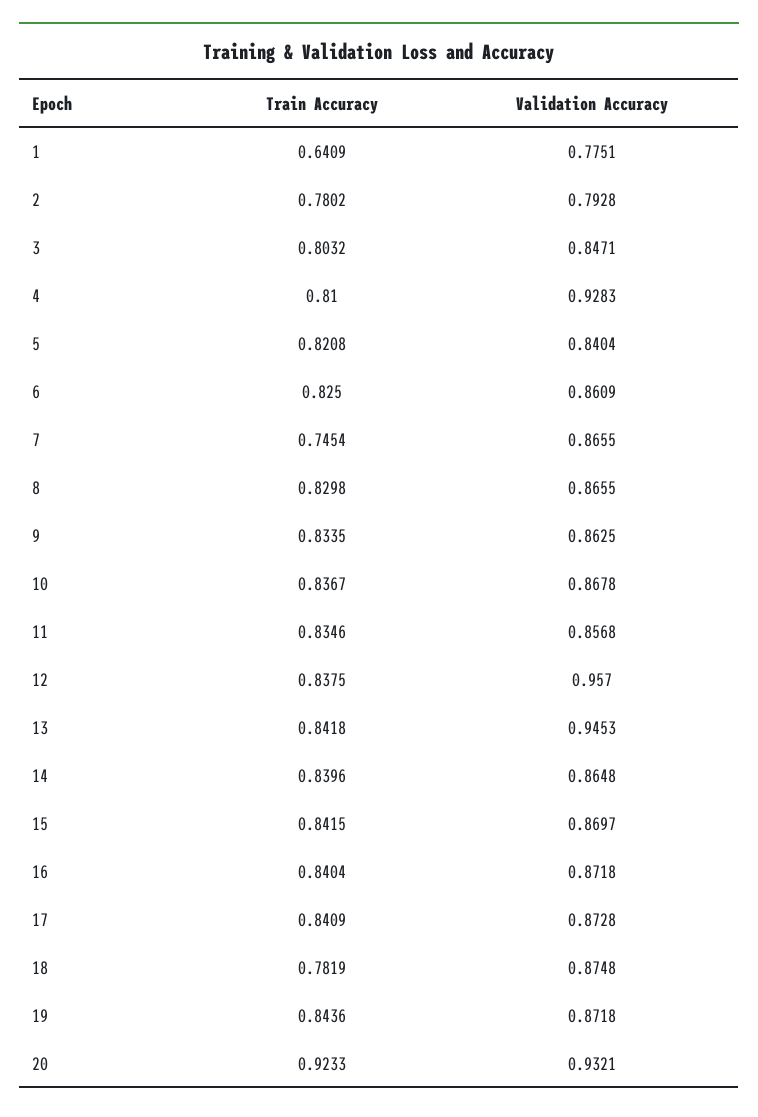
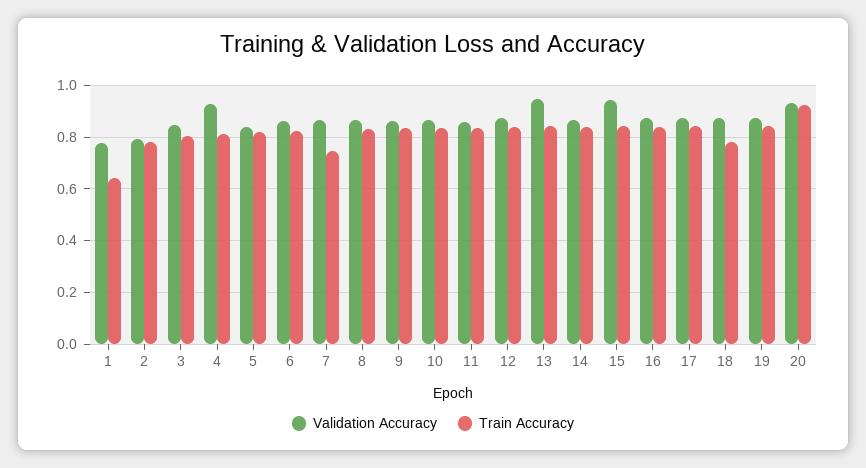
Validation Accuracy, 12: 0.957 -> 0.875
Validation Accuracy, 15: 0.8697 -> 0.95

